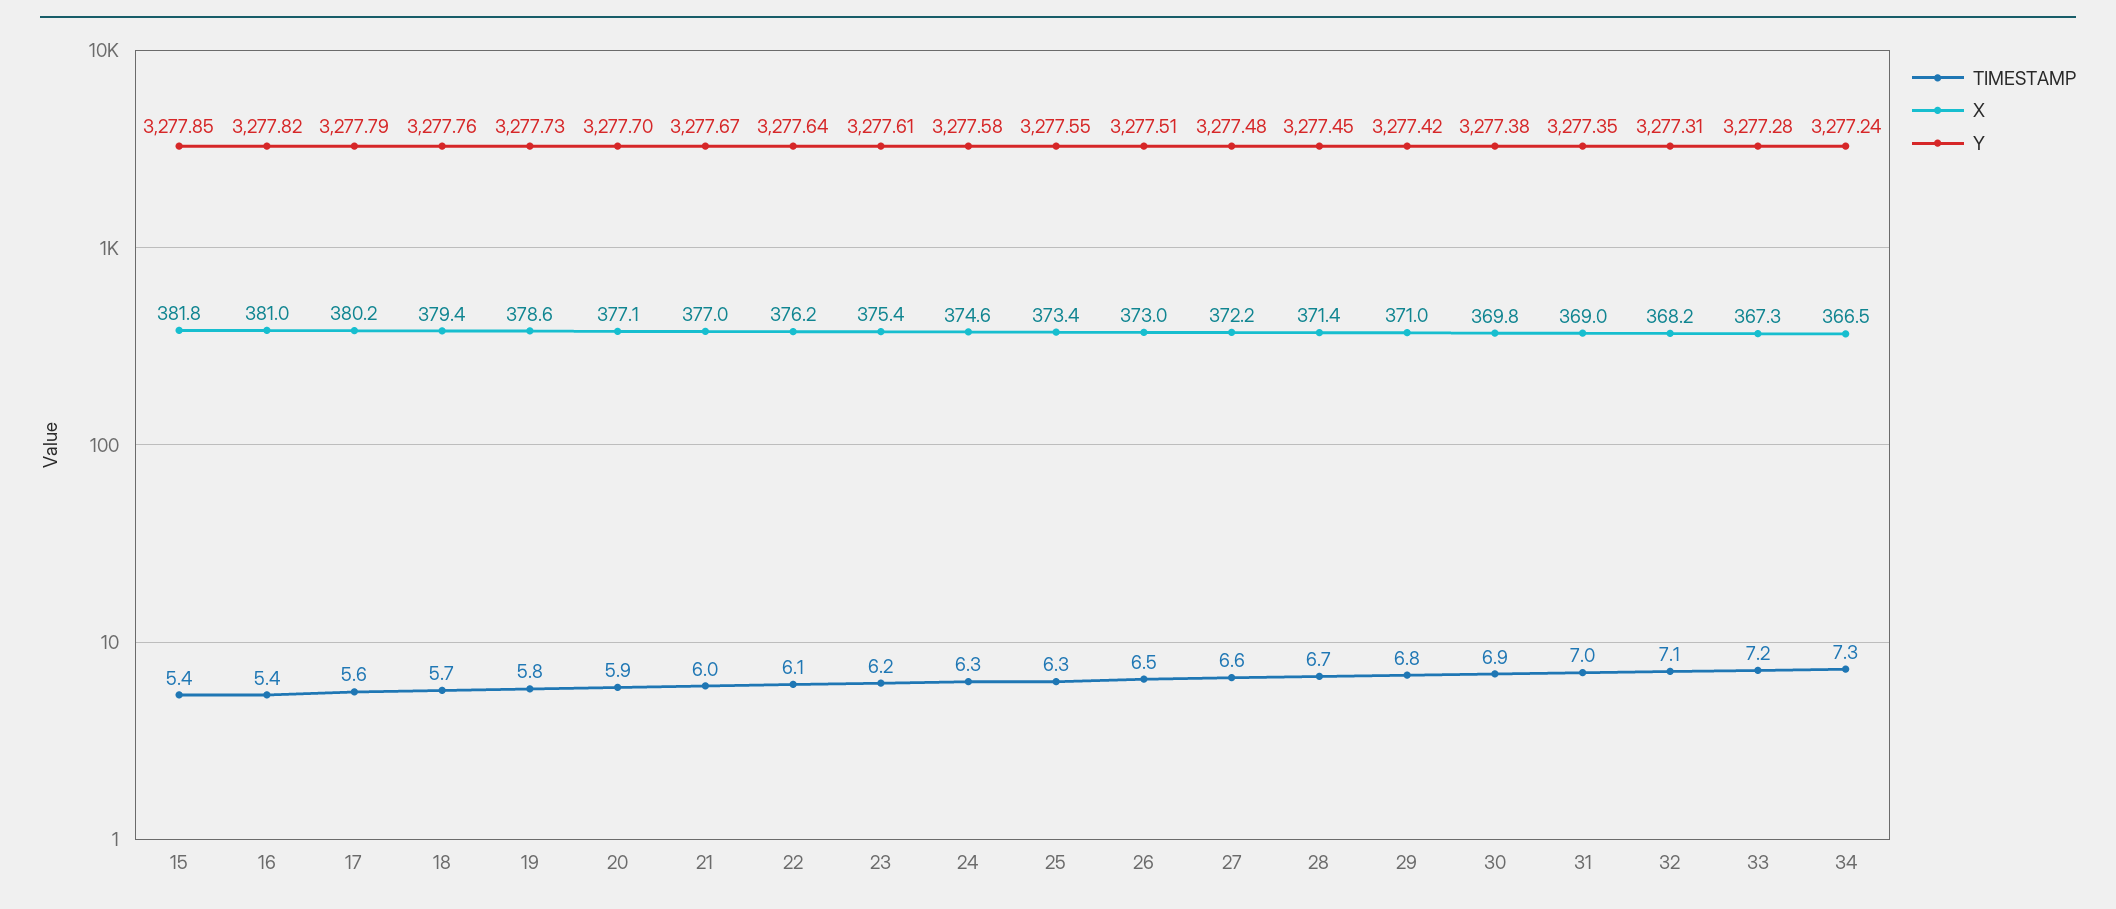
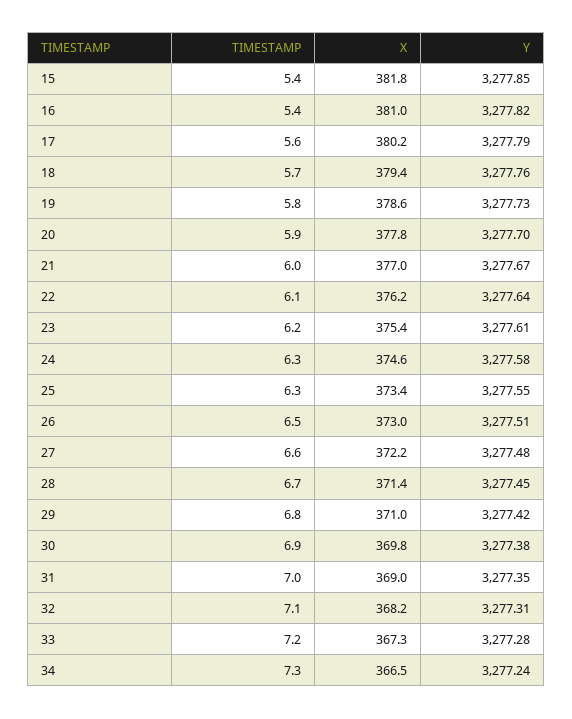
X, 20: 377.1 -> 377.8

